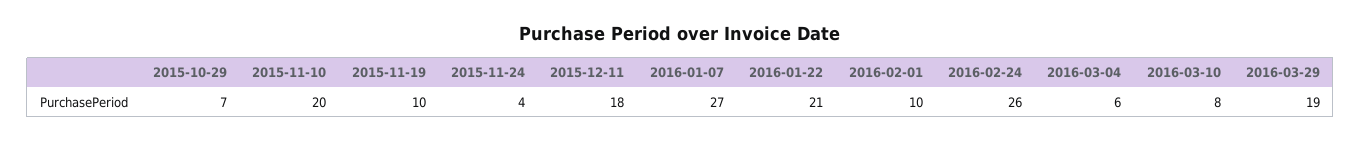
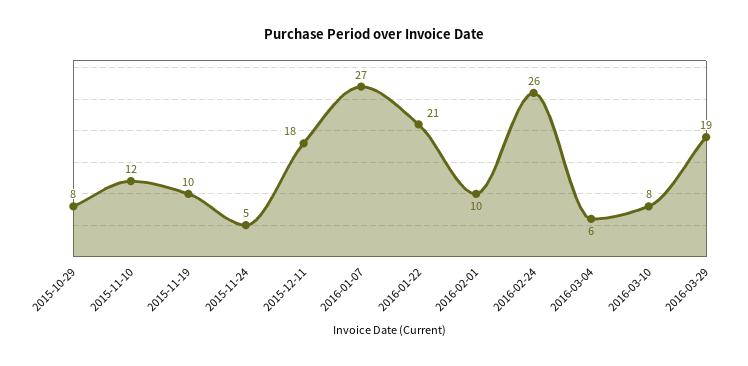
2015-10-29: 7 -> 8
2015-11-10: 20 -> 12
2015-11-24: 4 -> 5

